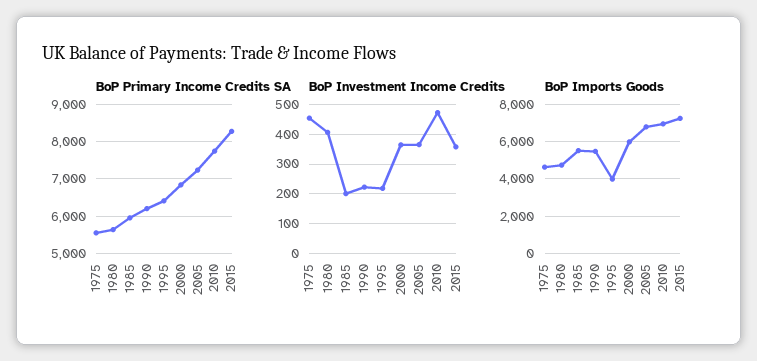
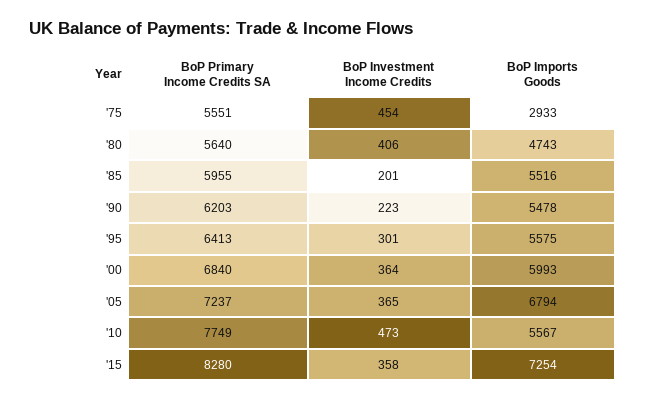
BoP Investment Income Credits, 1995: 225 -> 301
BoP Imports Goods, 1975: 4500 -> 2933
BoP Imports Goods, 1995: 4000 -> 5575
BoP Imports Goods, 2010: 7000 -> 5567

